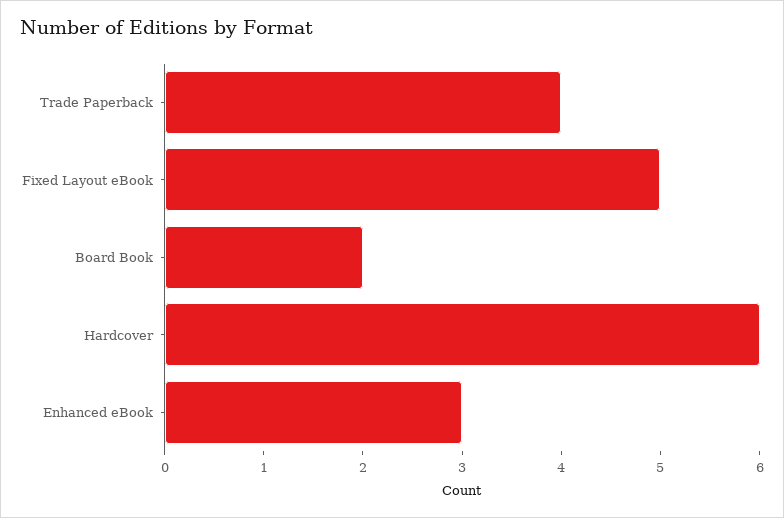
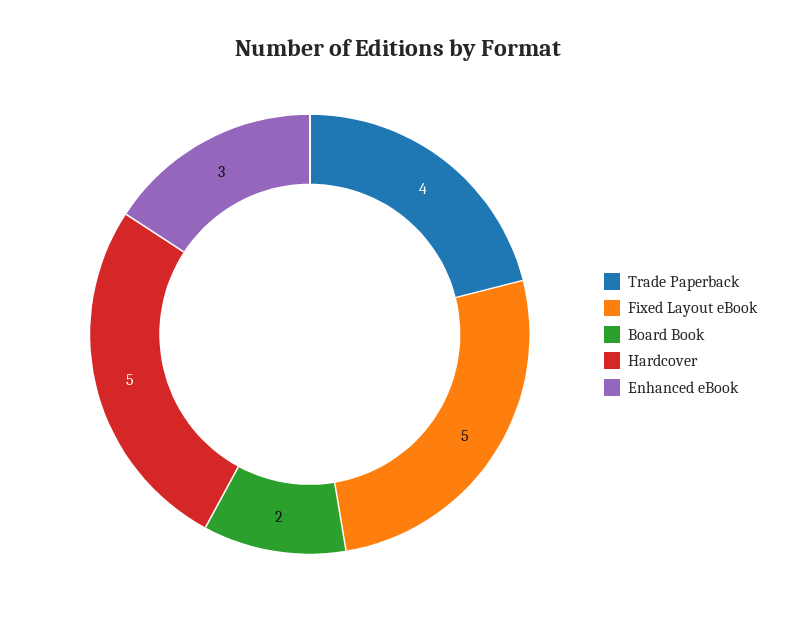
Hardcover: 6 -> 5

